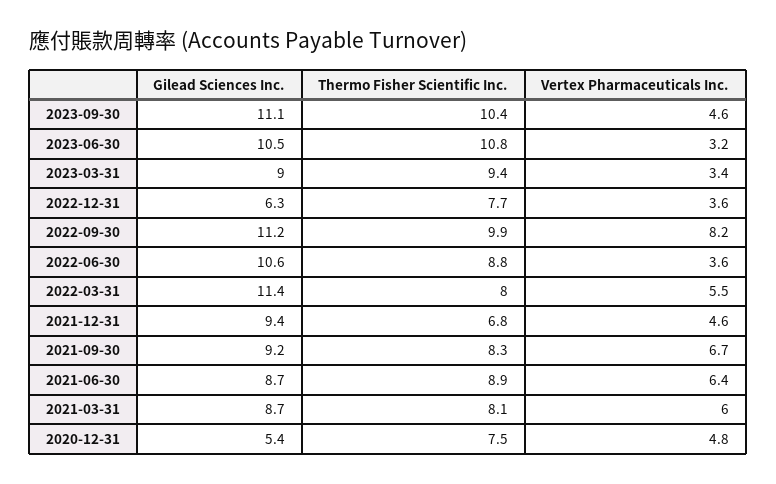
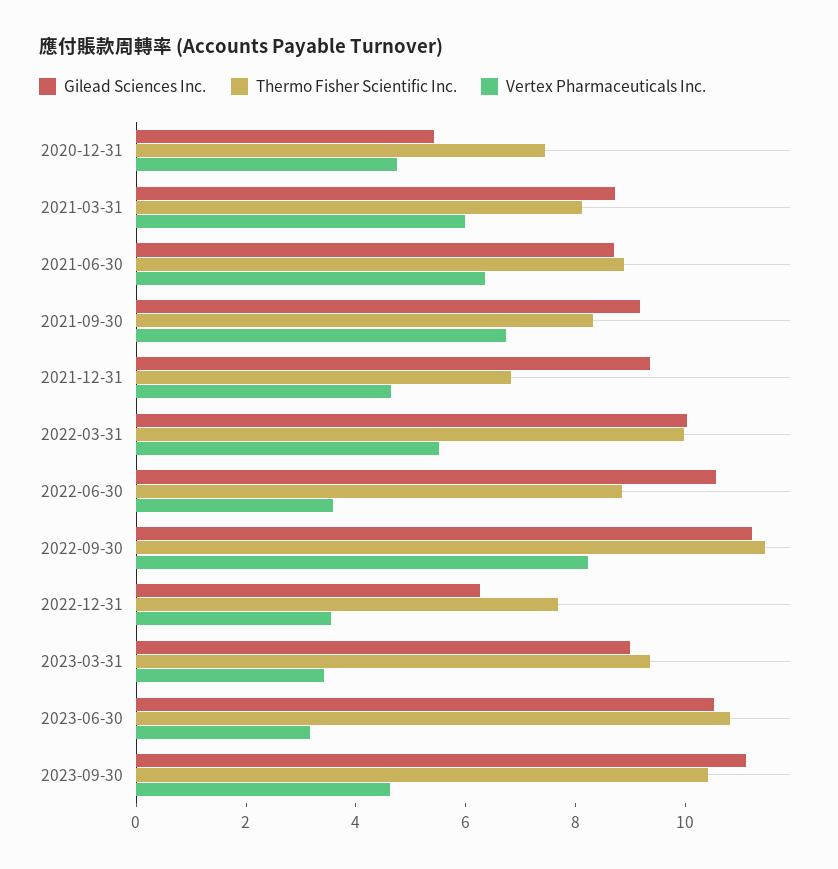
Thermo Fisher Scientific Inc., 2022-09-30: 9.9 -> 11.5
Gilead Sciences Inc., 2022-03-31: 11.4 -> 10
Thermo Fisher Scientific Inc., 2022-03-31: 8 -> 10

